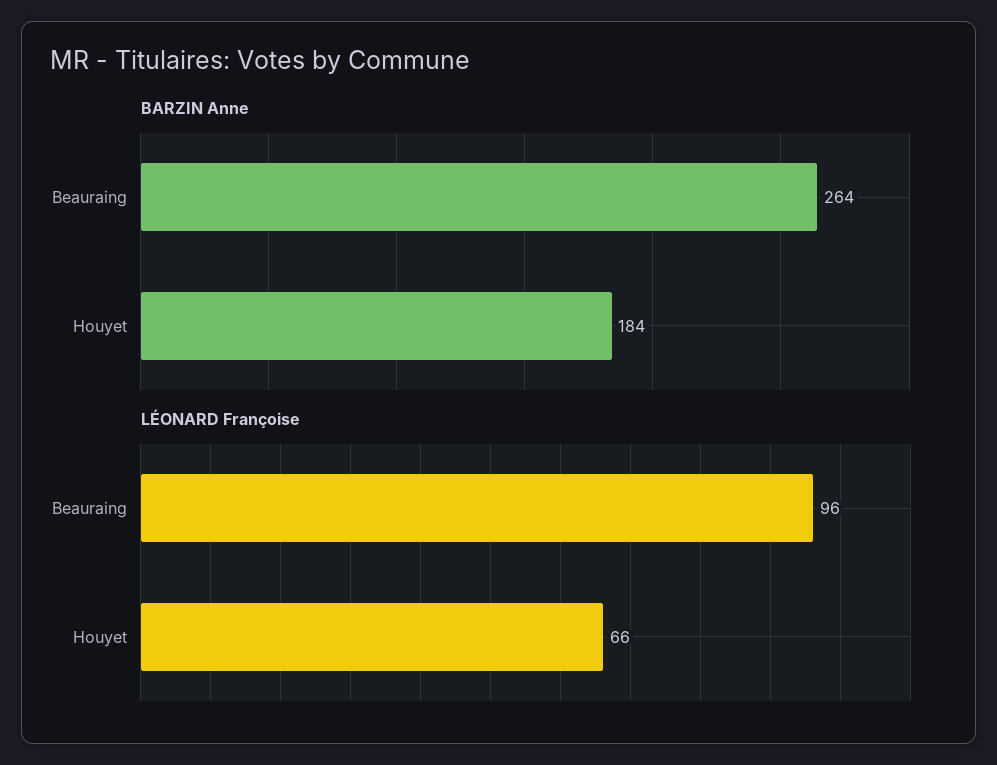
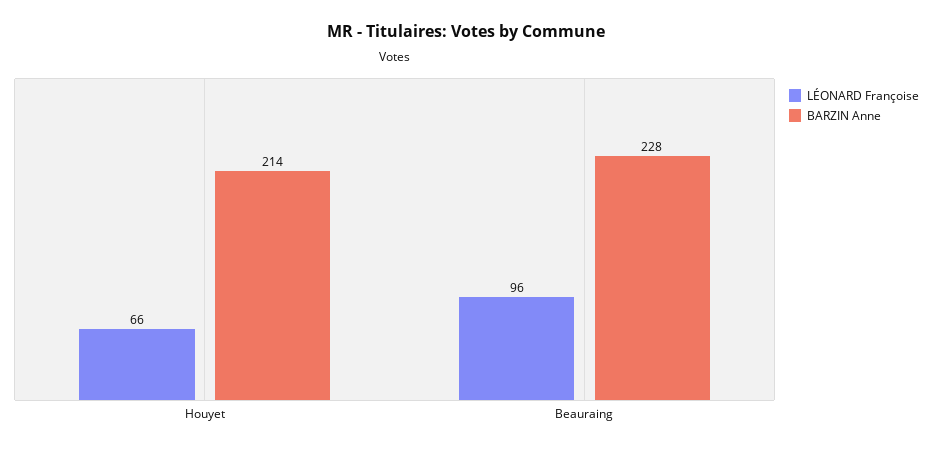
BARZIN Anne, Beauraing: 264 -> 228
BARZIN Anne, Houyet: 184 -> 214

